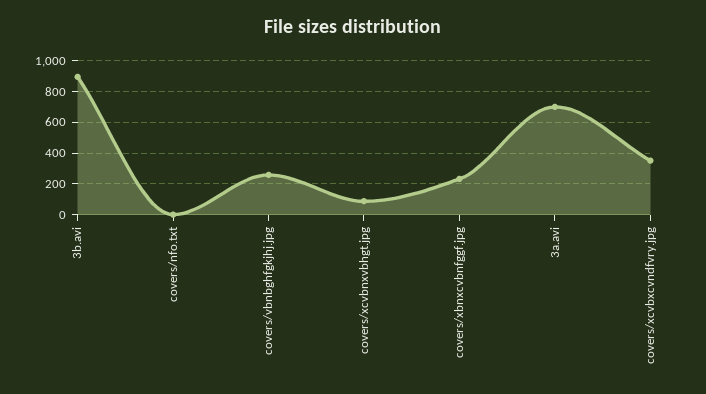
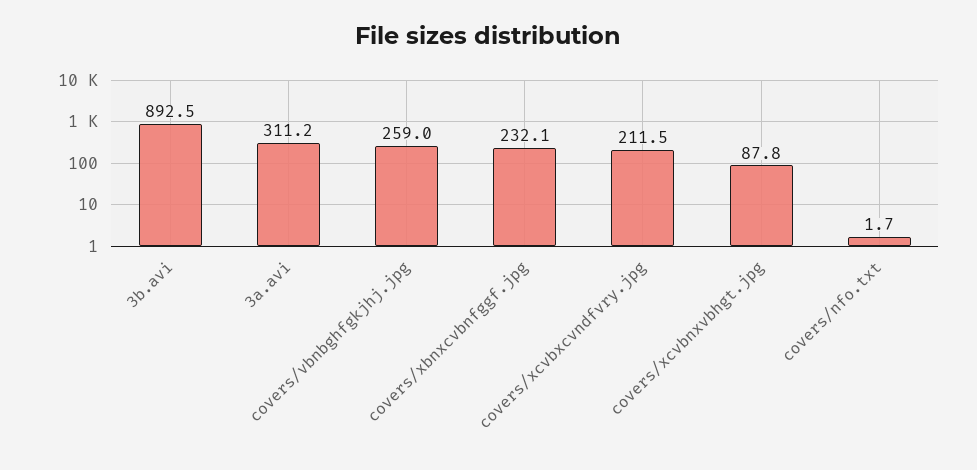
3a.avi: 700 -> 311.2
covers/xcvbxcvndfvry.jpg: 350 -> 211.5

